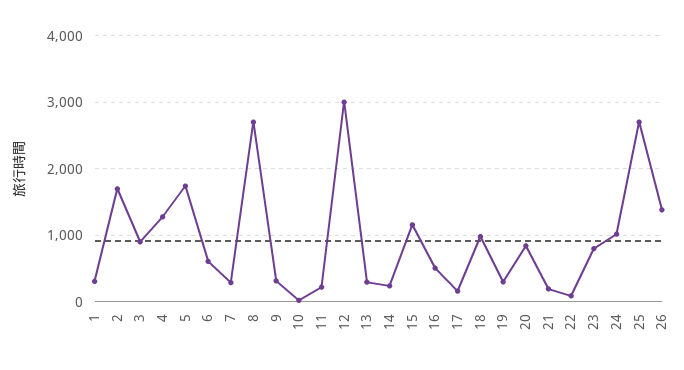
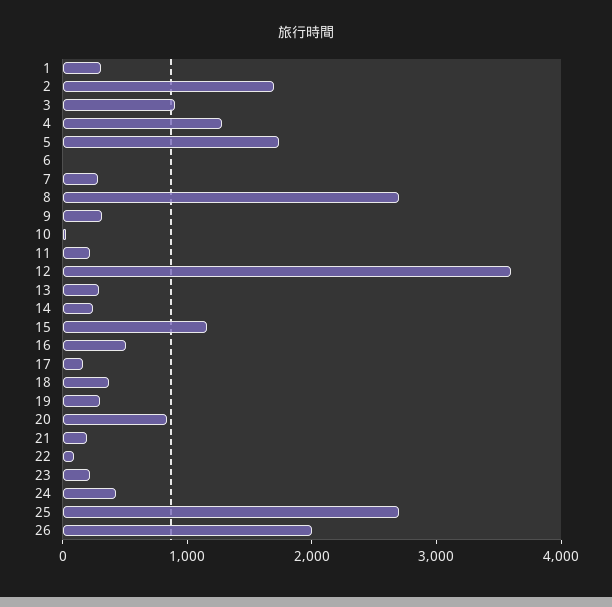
6: 600 -> 0
12: 3000 -> 3600
18: 1000 -> 400
23: 800 -> 200
24: 1000 -> 400
26: 1400 -> 2000

